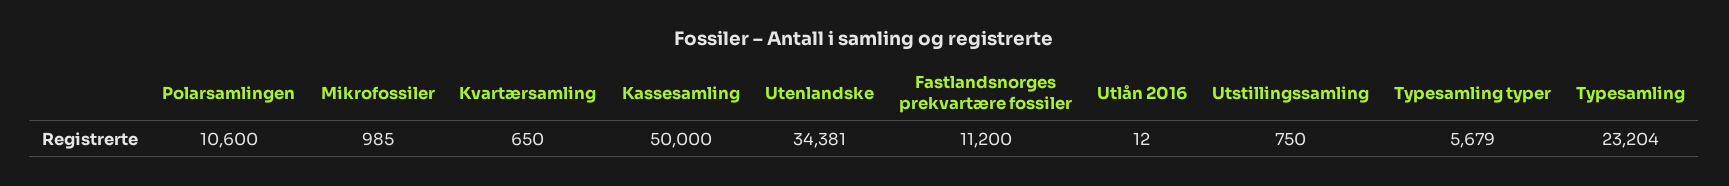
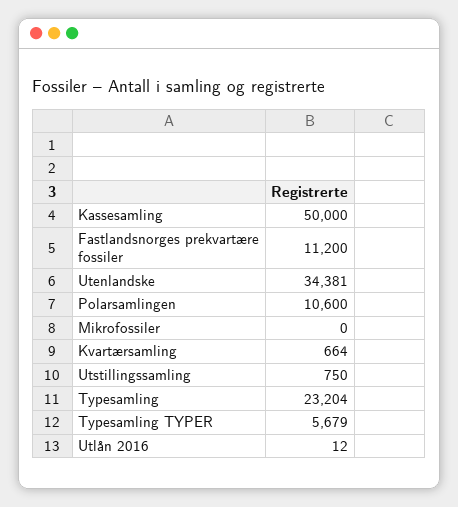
Mikrofossiler: 985 -> 0
Kvartærsamling: 650 -> 664

